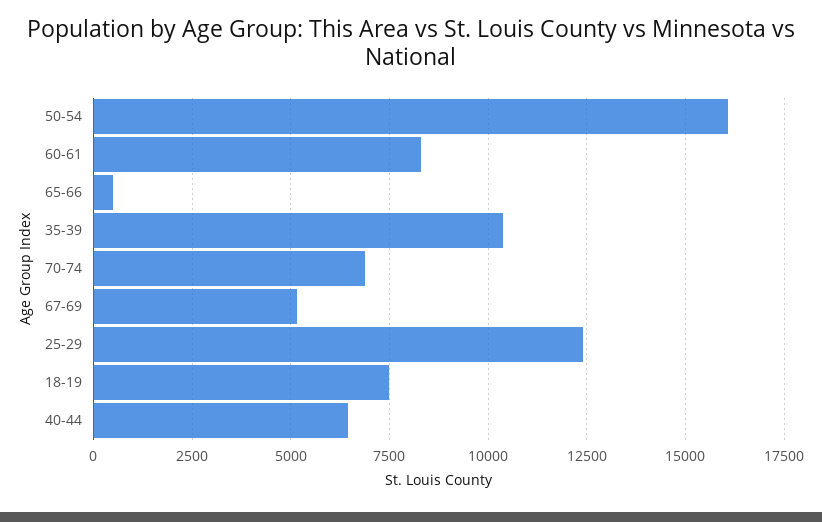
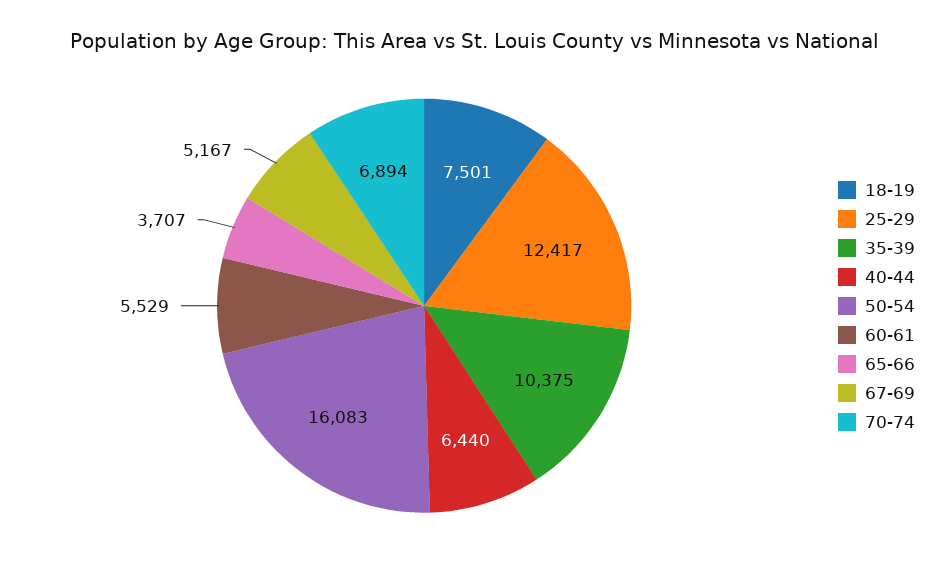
60-61: 8250 -> 5529
65-66: 500 -> 3707

